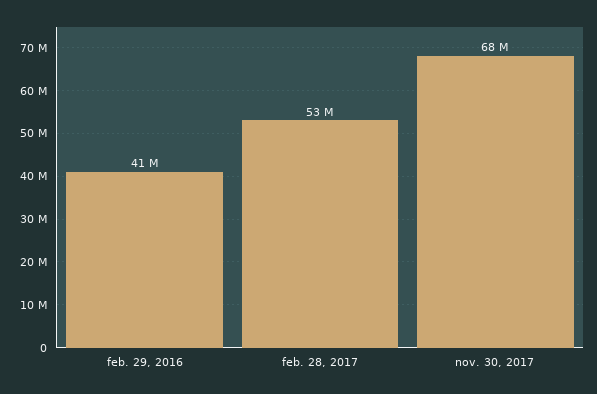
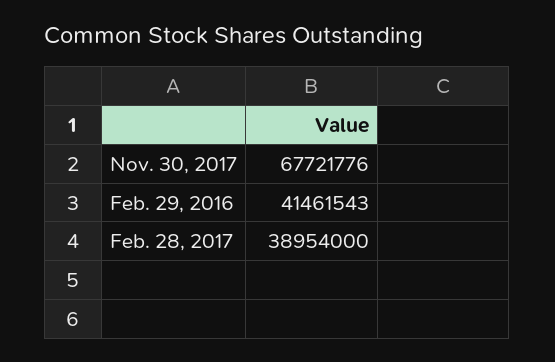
feb. 28, 2017: 53000000 -> 38954000

